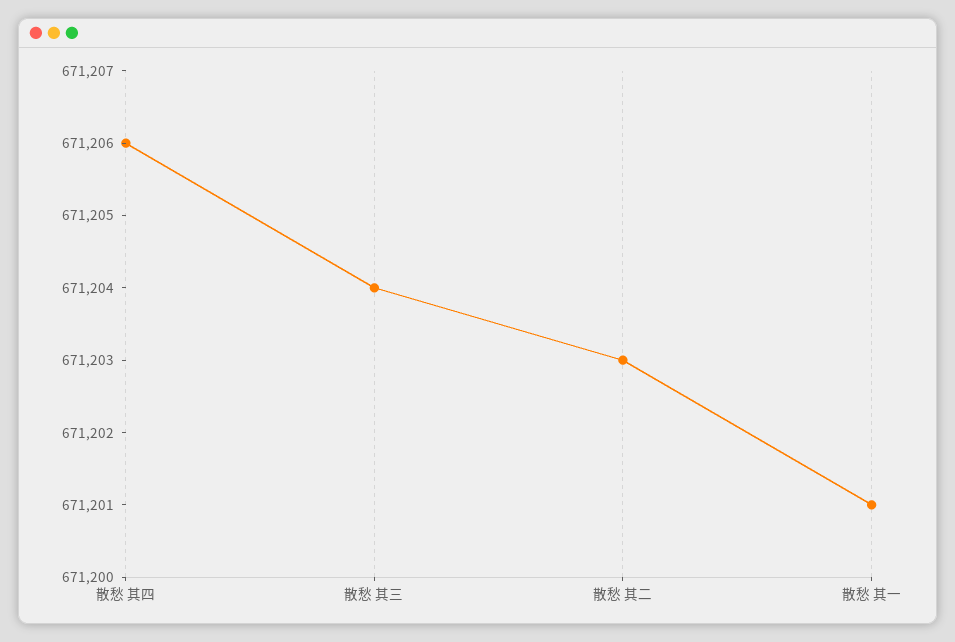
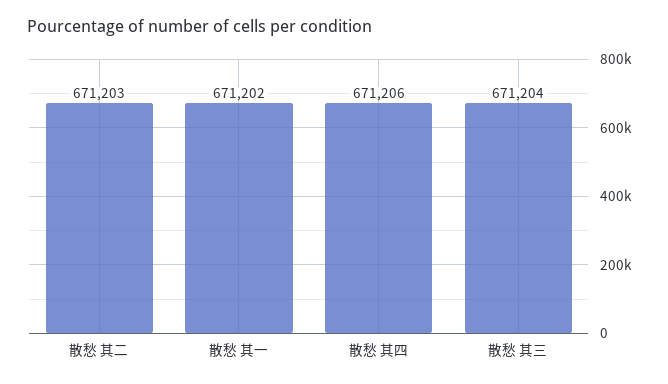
散愁 其一: 671201 -> 671202

